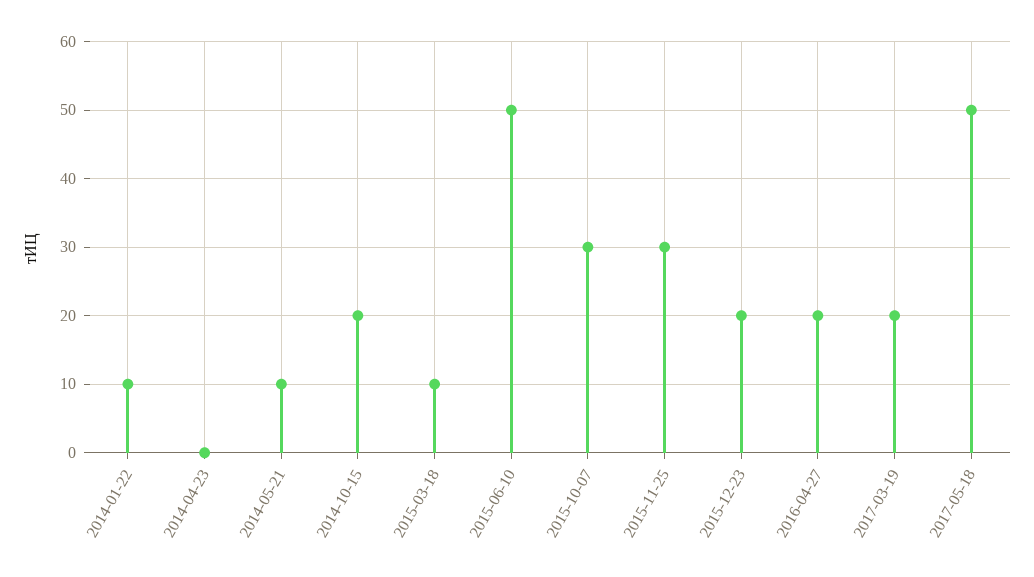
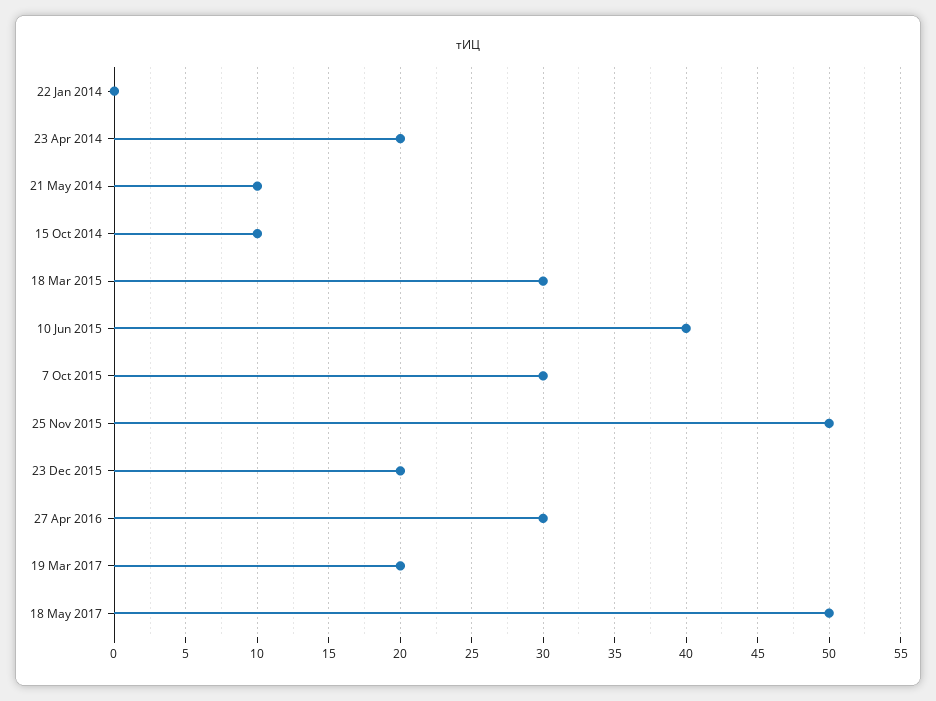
2014-01-22: 10 -> 0
2014-04-23: 0 -> 20
2014-10-15: 20 -> 10
2015-03-18: 10 -> 30
2015-06-10: 50 -> 40
2015-11-25: 30 -> 50
2016-04-27: 20 -> 30

